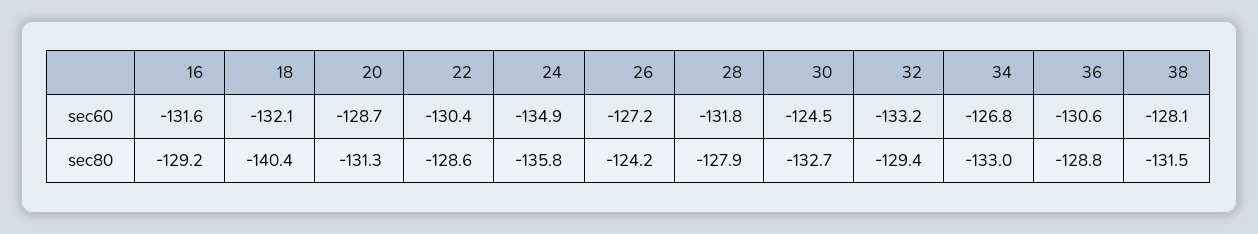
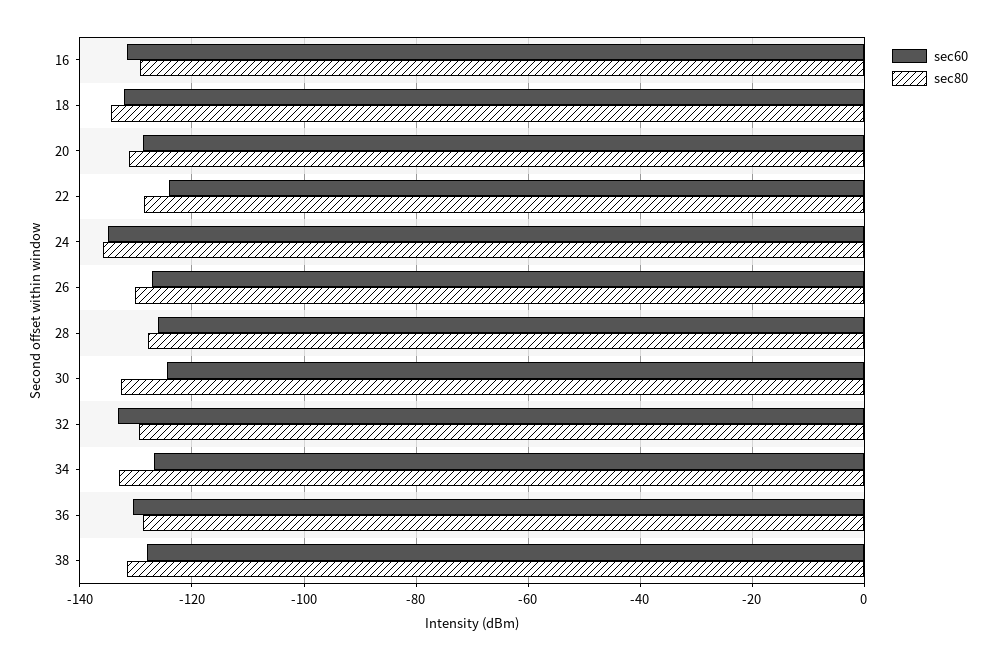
sec60, 22: -130.4 -> -124
sec60, 28: -131.8 -> -126
sec80, 18: -140.4 -> -134
sec80, 26: -124.2 -> -130

